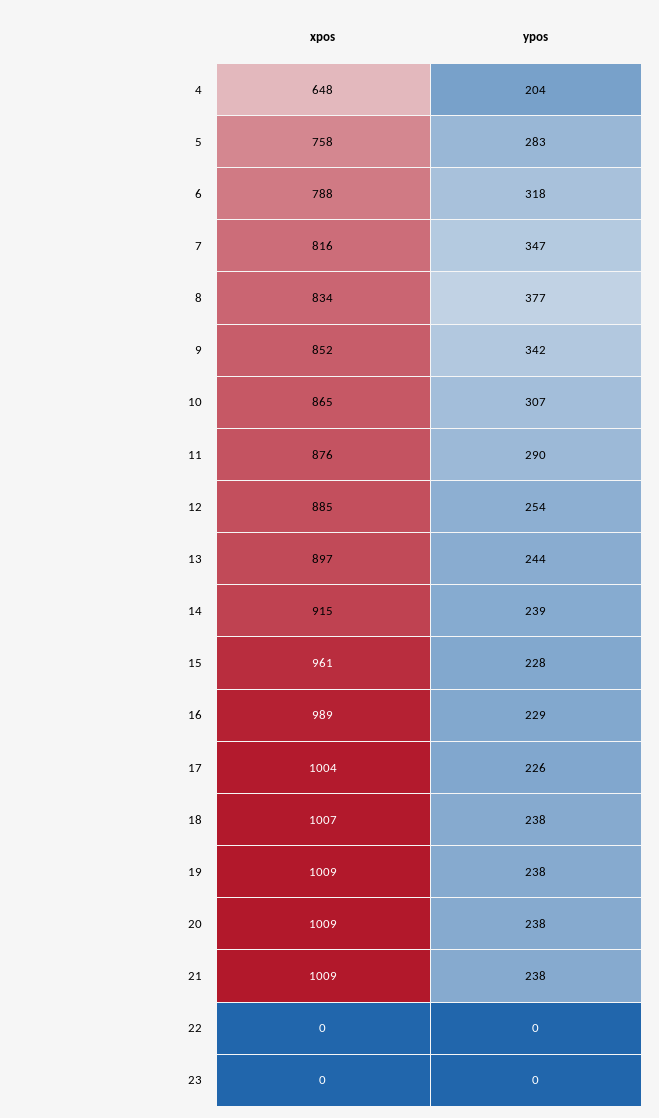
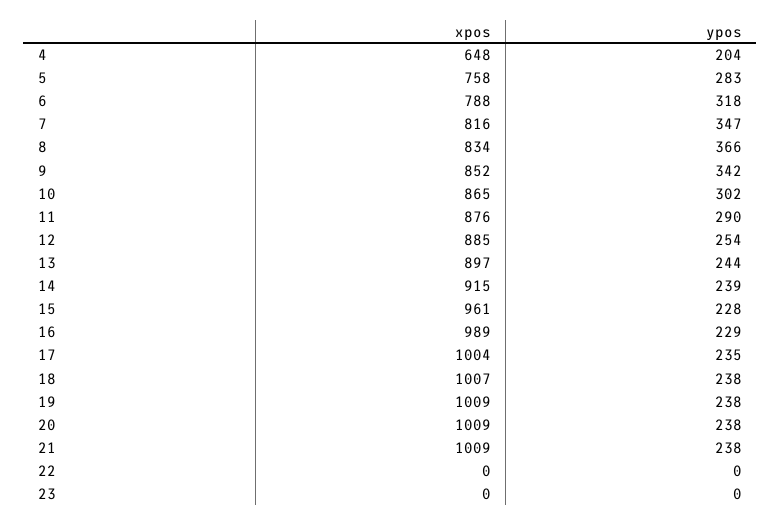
ypos, 8: 377 -> 366
ypos, 10: 307 -> 302
ypos, 17: 226 -> 235

